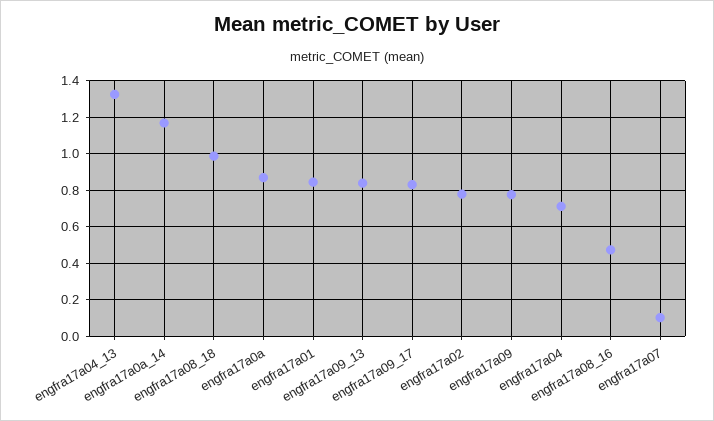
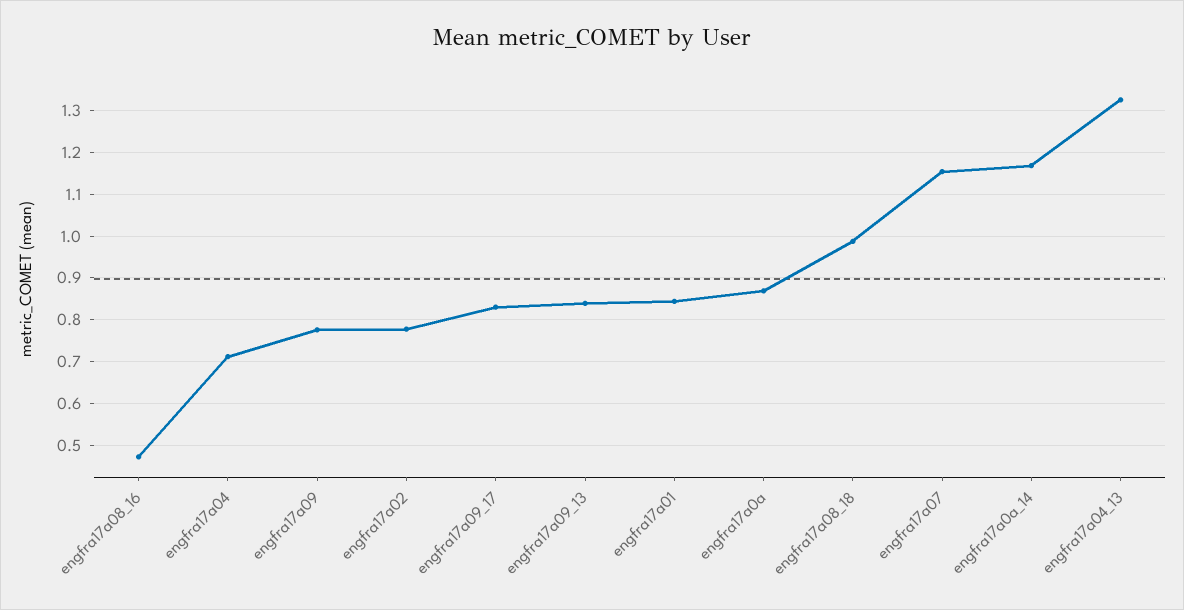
engfra17a07: 0.1 -> 1.16

